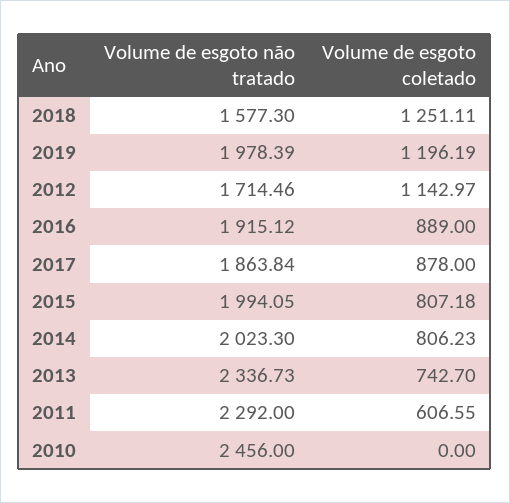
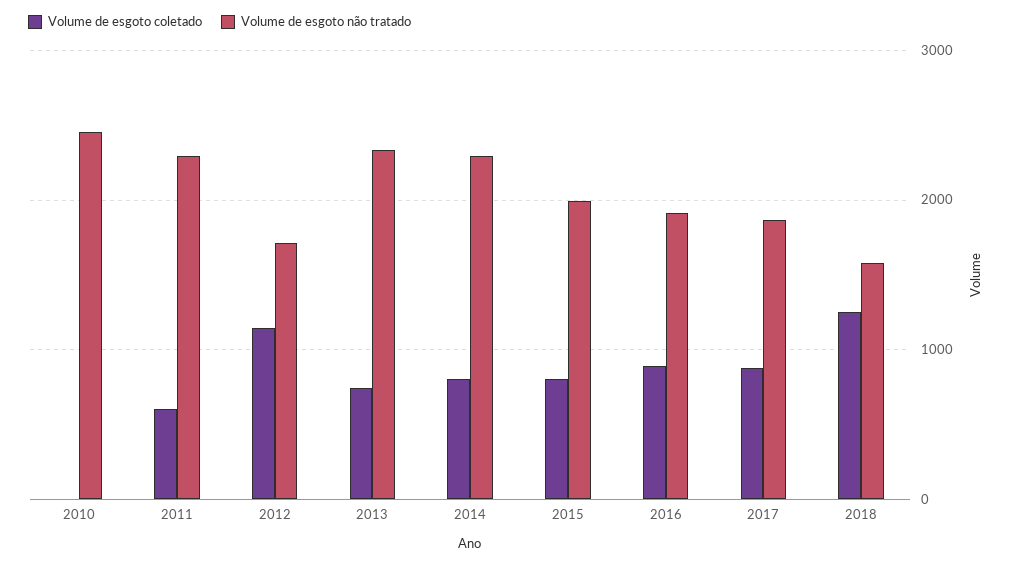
Volume de esgoto não tratado, 2019: 1978.39 -> none
Volume de esgoto coletado, 2019: 1196.19 -> none
Volume de esgoto não tratado, 2014: 2023.3 -> 2300

